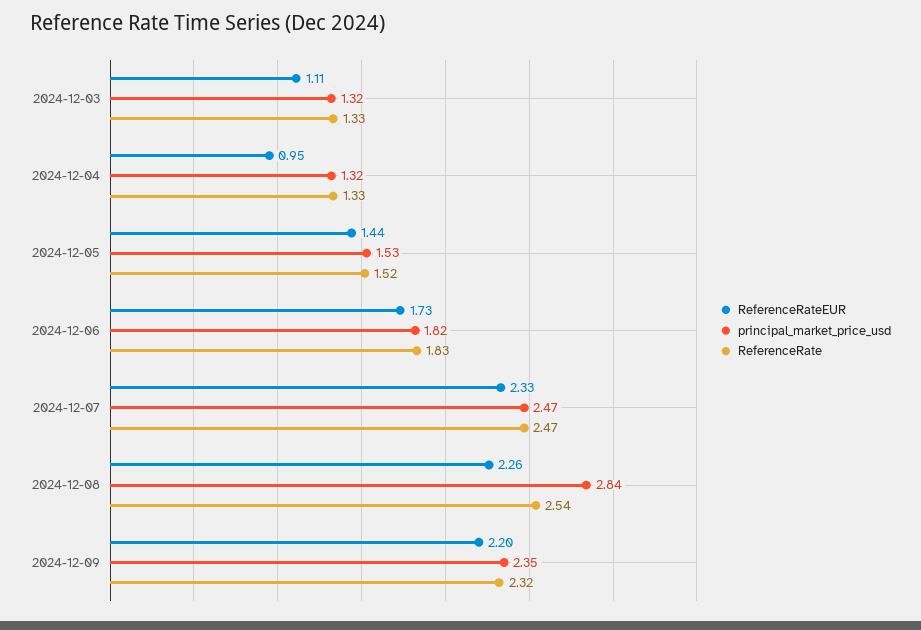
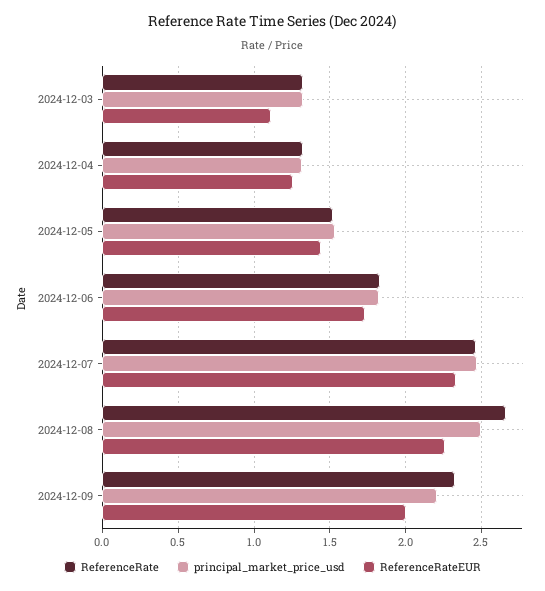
ReferenceRateEUR, 2024-12-04: 0.95 -> 1.25
principal_market_price_usd, 2024-12-08: 2.84 -> 2.5
ReferenceRate, 2024-12-08: 2.54 -> 2.65
ReferenceRateEUR, 2024-12-09: 2.2 -> 2
principal_market_price_usd, 2024-12-09: 2.35 -> 2.2

